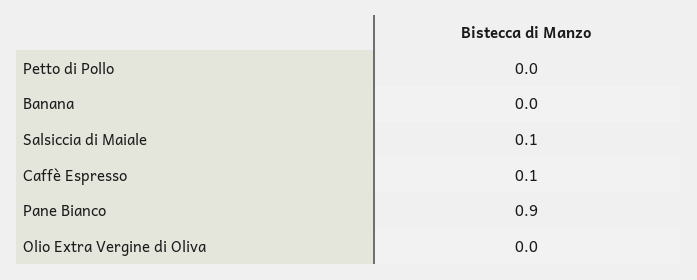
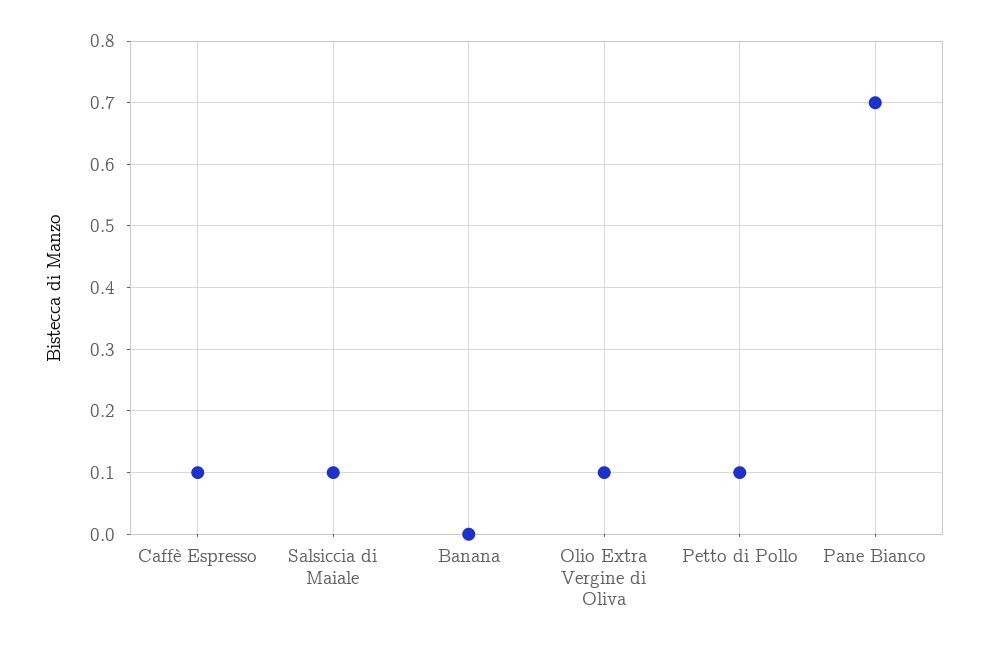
Petto di Pollo: 0 -> 0.1
Pane Bianco: 0.9 -> 0.7
Olio Extra Vergine di Oliva: 0 -> 0.1

